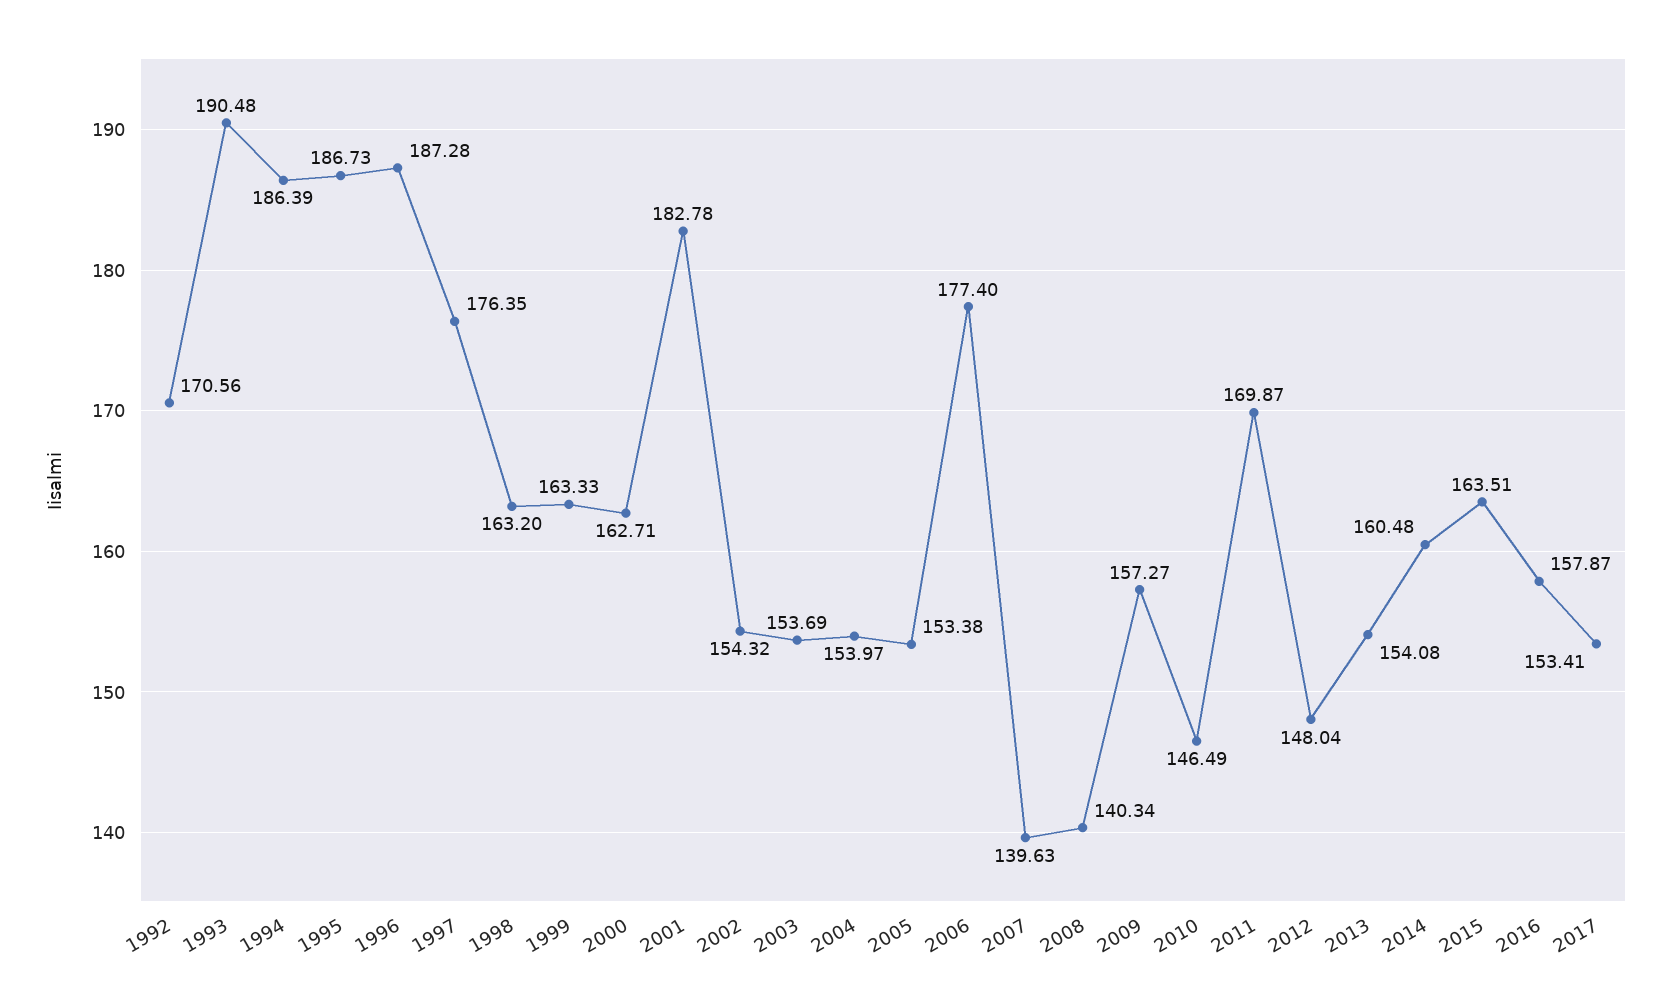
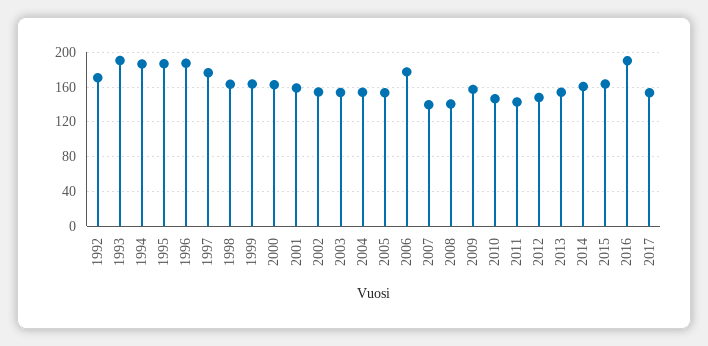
2001: 182.78 -> 160
2011: 169.87 -> 140
2016: 157.87 -> 190

